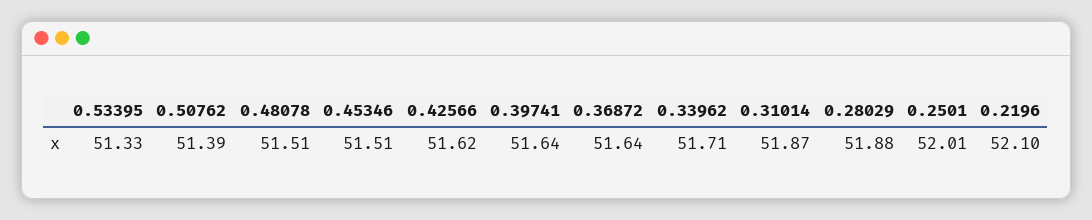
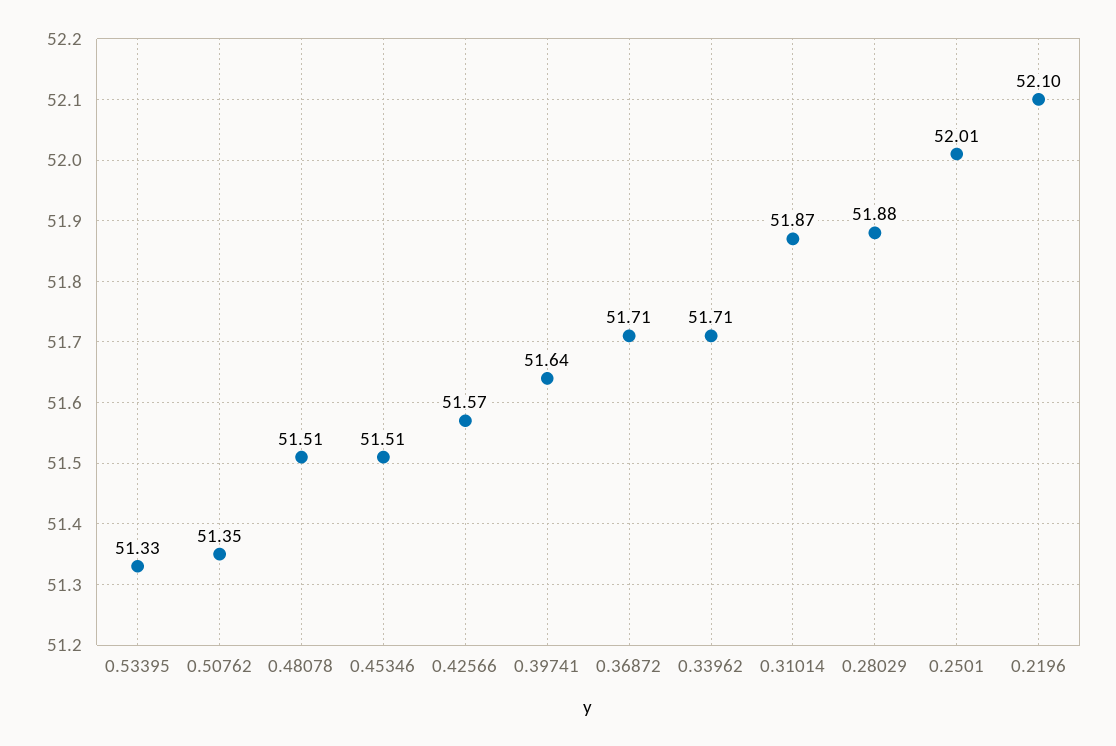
0.50762: 51.39 -> 51.35
0.42566: 51.62 -> 51.57
0.36872: 51.64 -> 51.71

